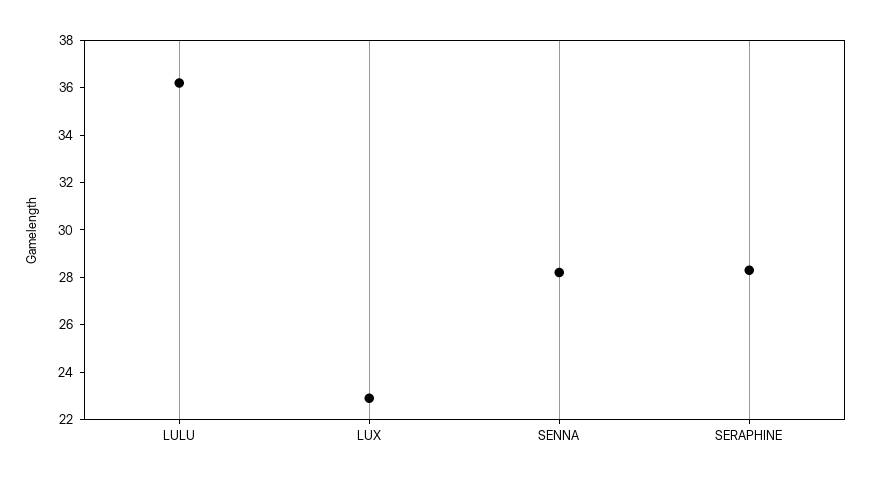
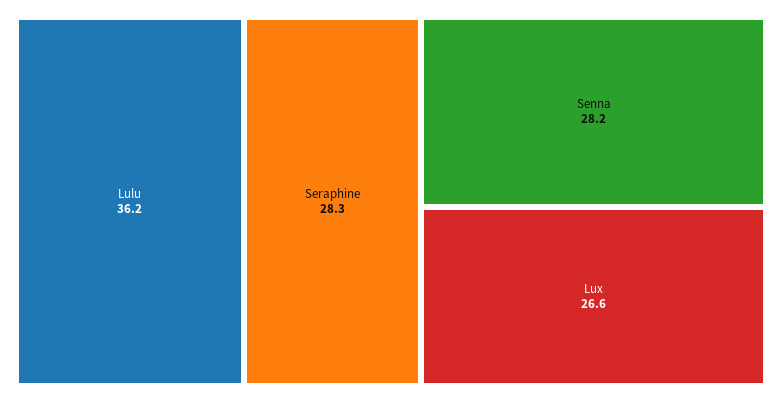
LUX: 23 -> 26.6

